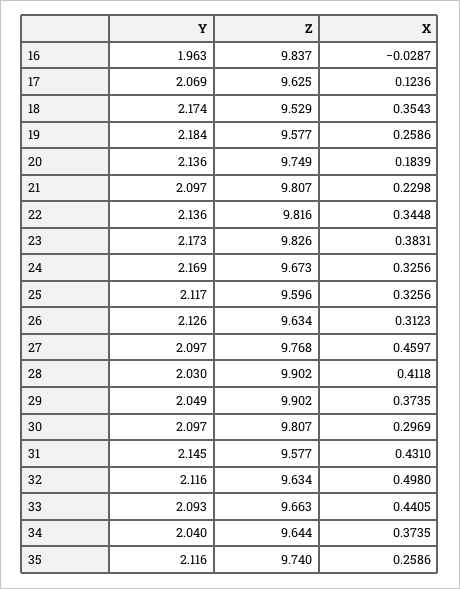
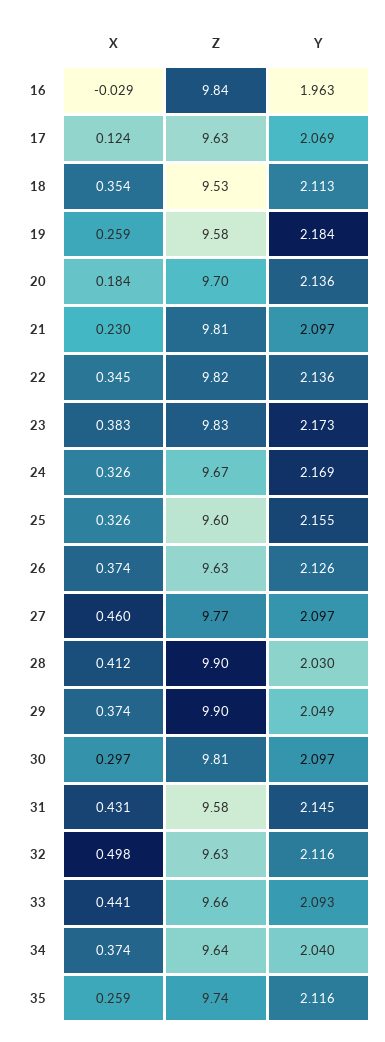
Y, 18: 2.174 -> 2.113
Z, 20: 9.749 -> 9.7
Y, 25: 2.117 -> 2.155
X, 26: 0.3123 -> 0.374

